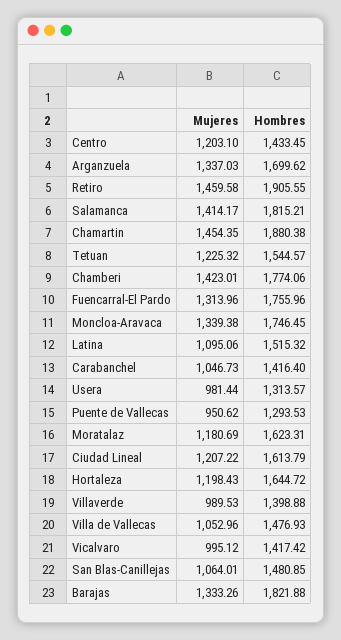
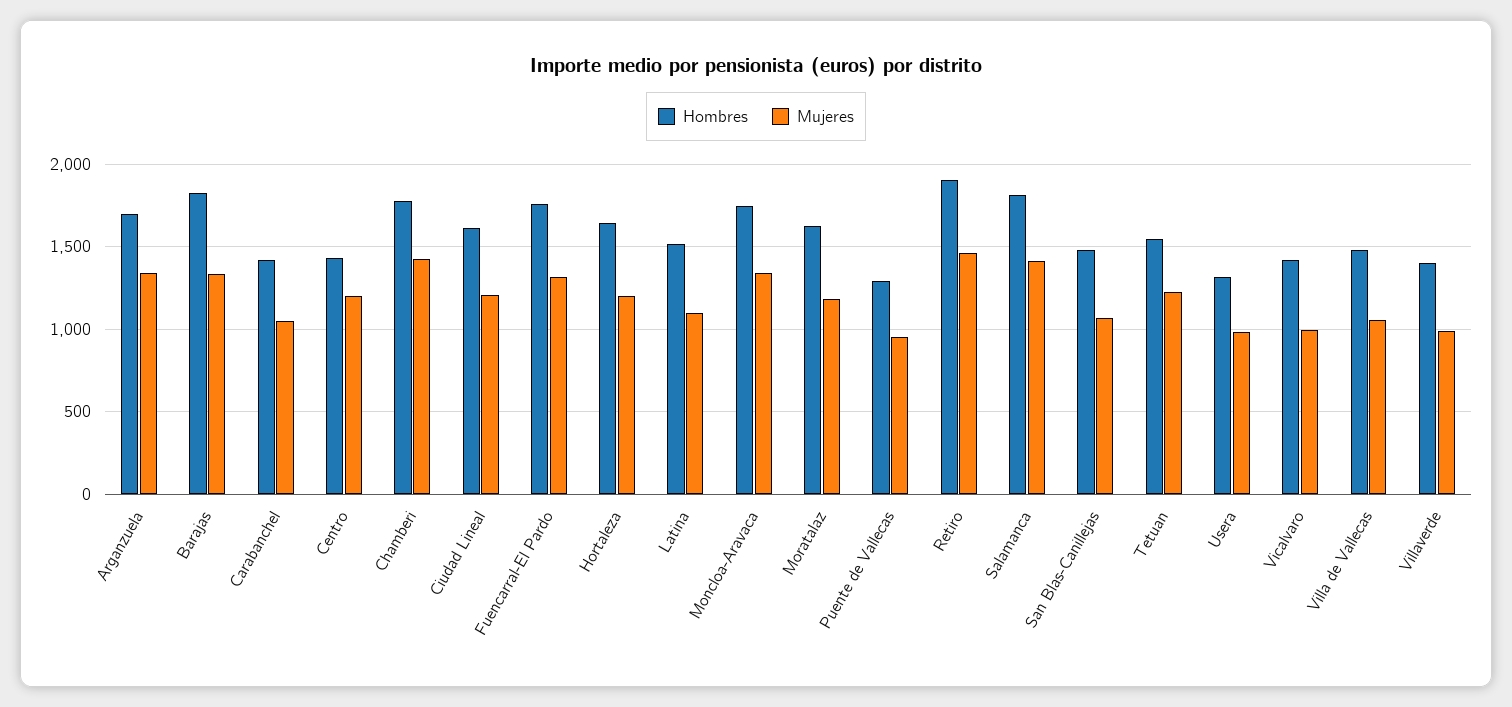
Mujeres, Chamartin: 1454.35 -> none
Hombres, Chamartin: 1880.38 -> none

